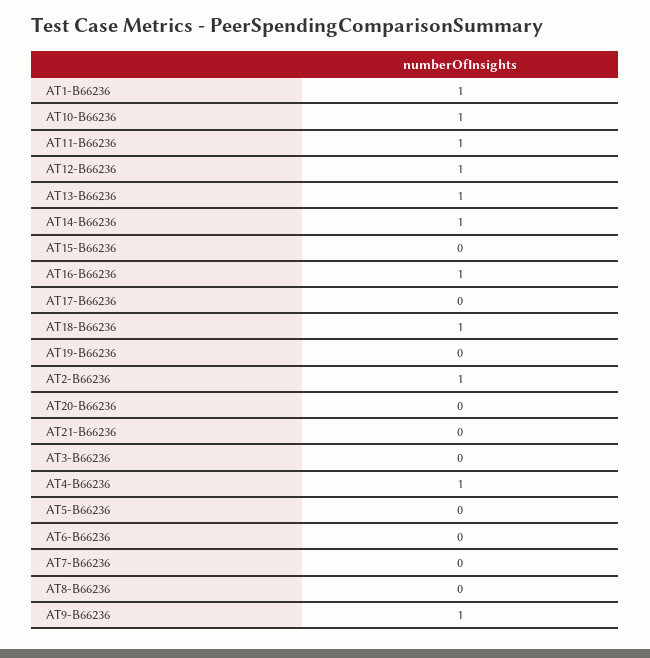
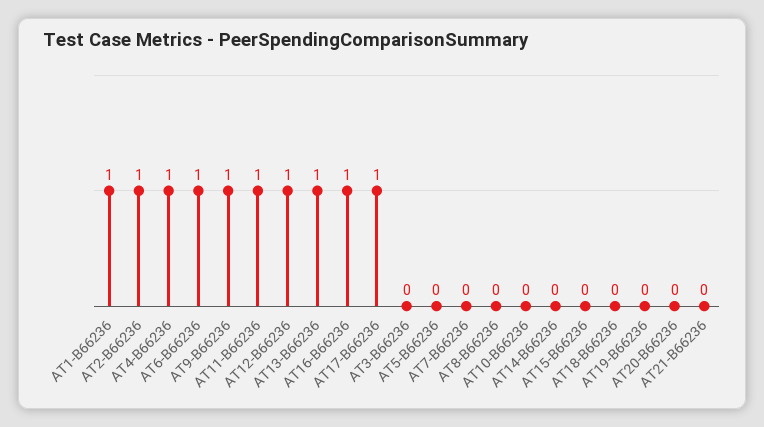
AT10-B66236: 1 -> 0
AT14-B66236: 1 -> 0
AT17-B66236: 0 -> 1
AT18-B66236: 1 -> 0
AT6-B66236: 0 -> 1

